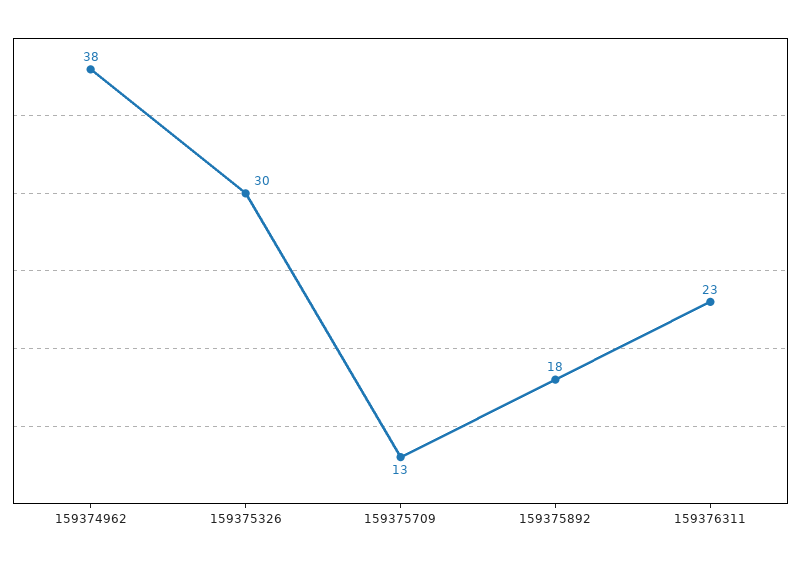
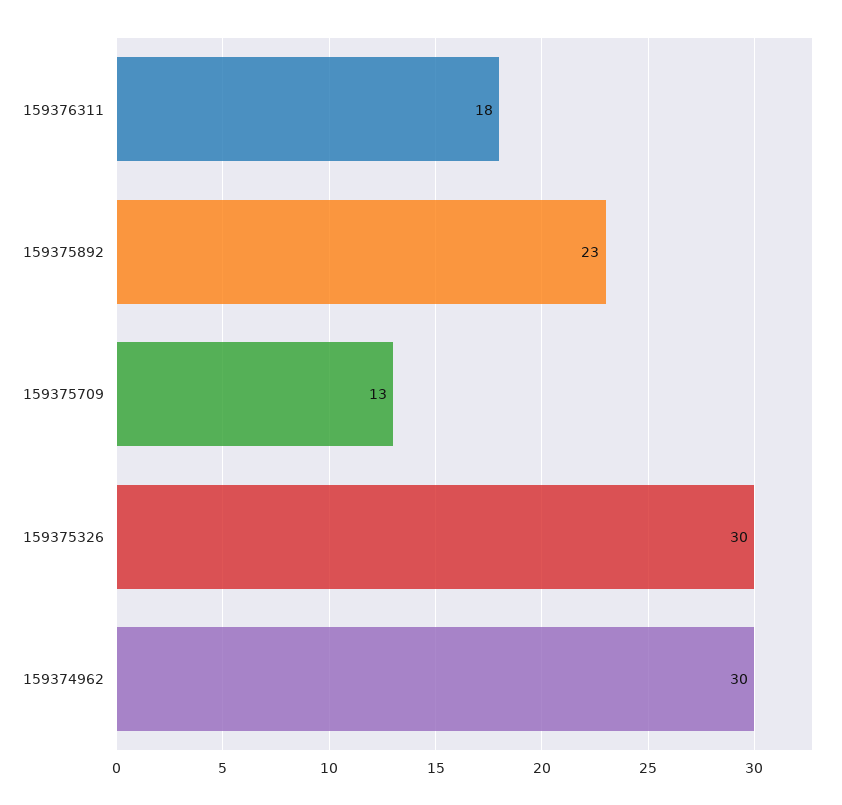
159374962: 38 -> 30
159375892: 18 -> 23
159376311: 23 -> 18

